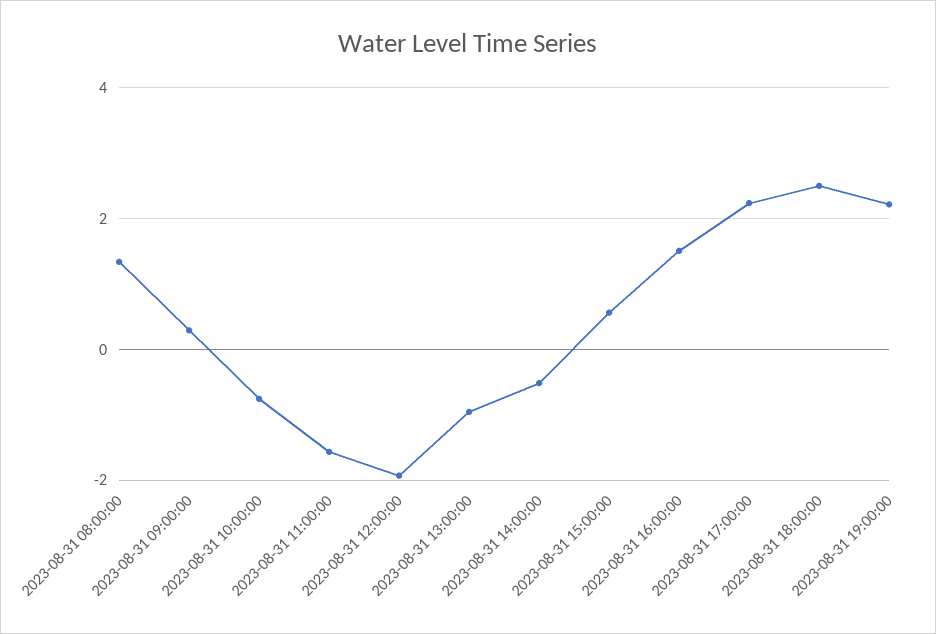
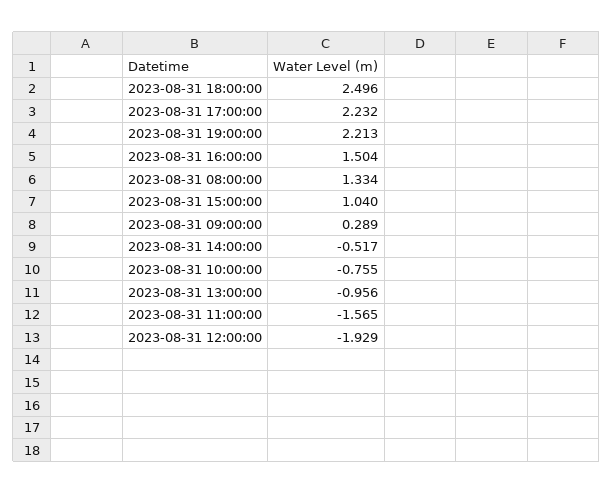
2023-08-31 15:00:00: 0.6 -> 1.04

